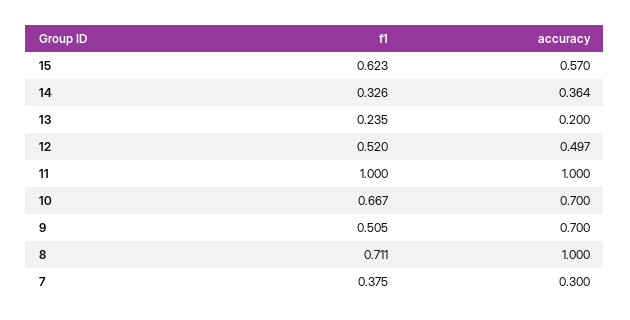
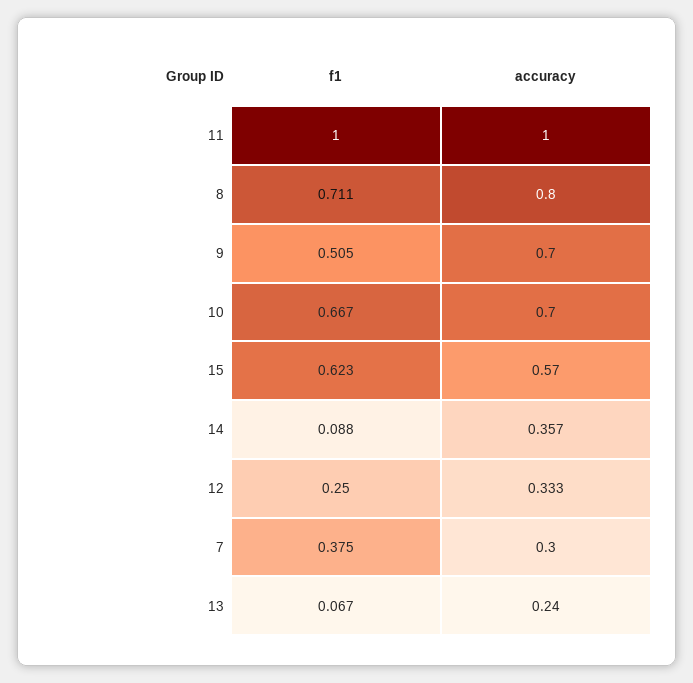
f1, 14: 0.326 -> 0.088
accuracy, 14: 0.364 -> 0.357
f1, 13: 0.235 -> 0.067
accuracy, 13: 0.2 -> 0.24
f1, 12: 0.52 -> 0.25
accuracy, 12: 0.497 -> 0.333
accuracy, 8: 1 -> 0.8

